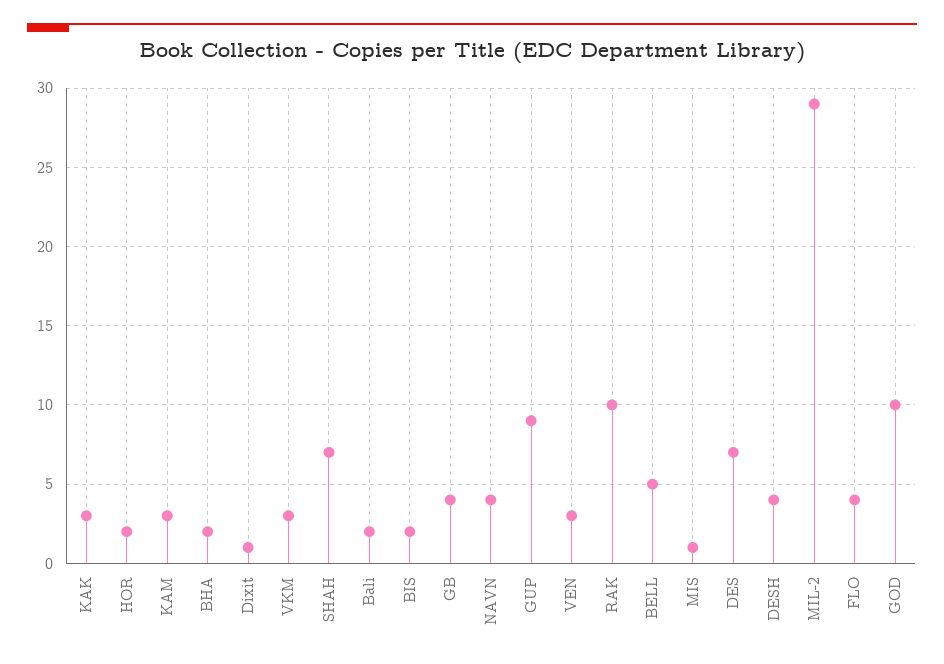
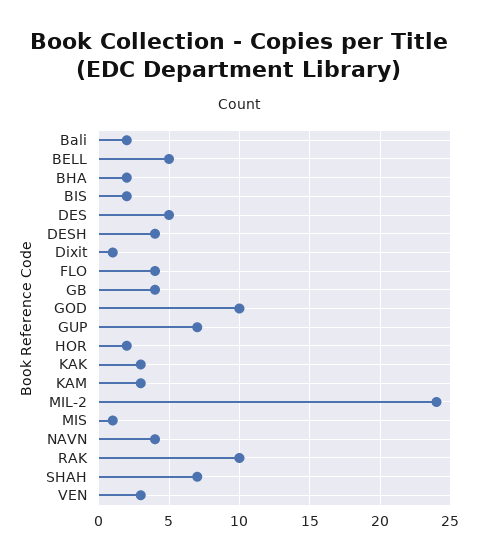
VKM: 3 -> none
GUP: 9 -> 7
DES: 7 -> 5
MIL-2: 29 -> 24

